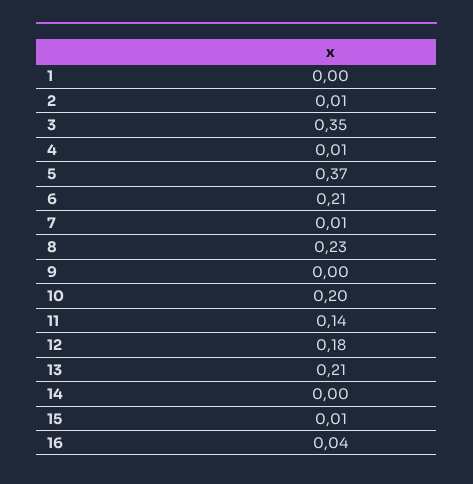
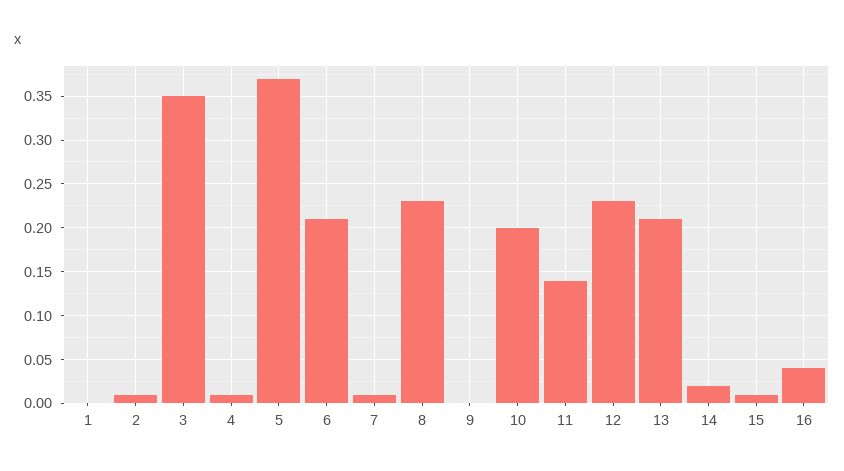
12: 0.18 -> 0.23
14: 0 -> 0.02

